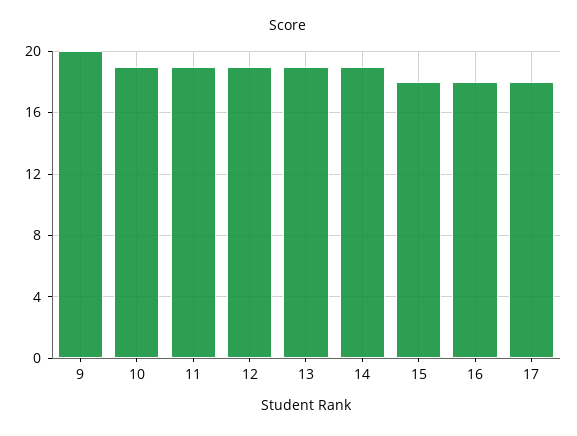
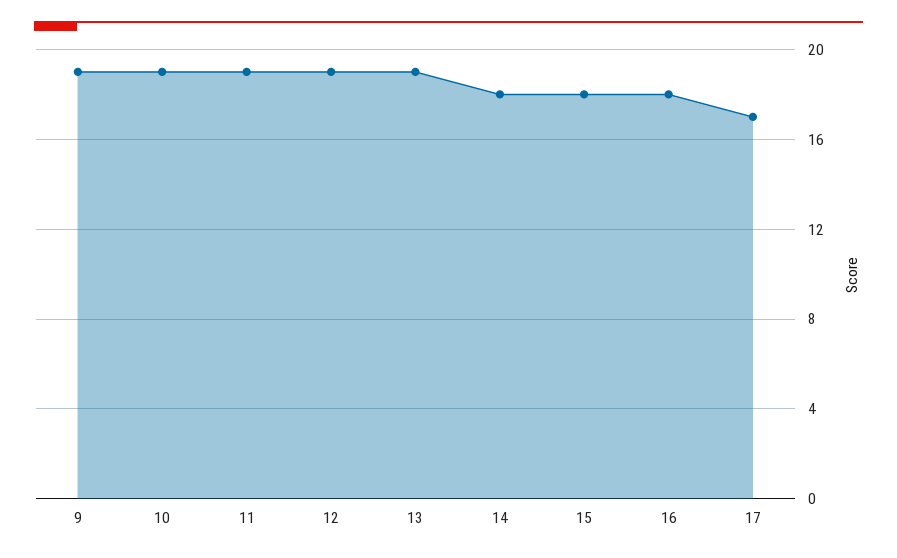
9: 20 -> 19
14: 19 -> 18
17: 18 -> 17

